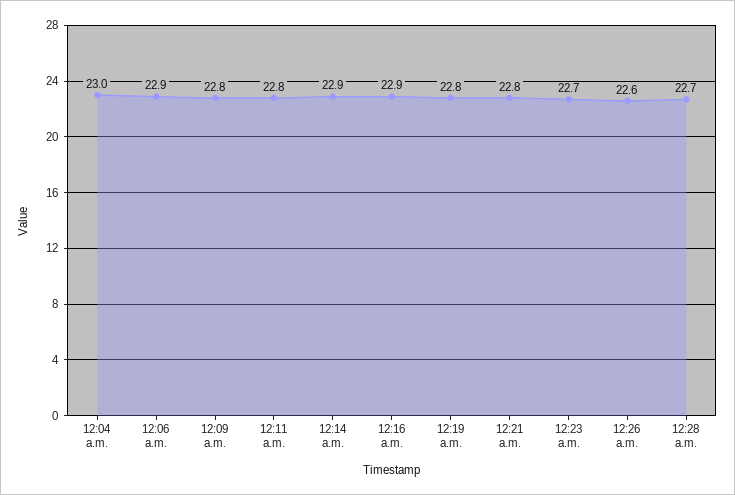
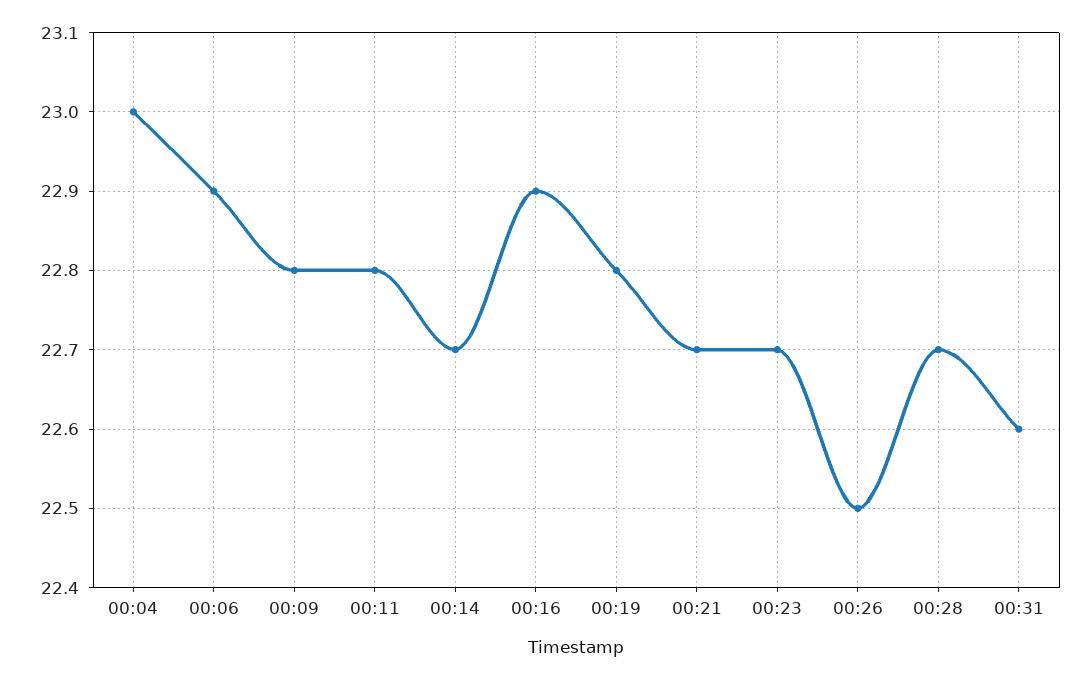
12:14 a.m.: 22.9 -> 22.7
12:21 a.m.: 22.8 -> 22.7
12:26 a.m.: 22.6 -> 22.5
00:31: none -> 22.6

